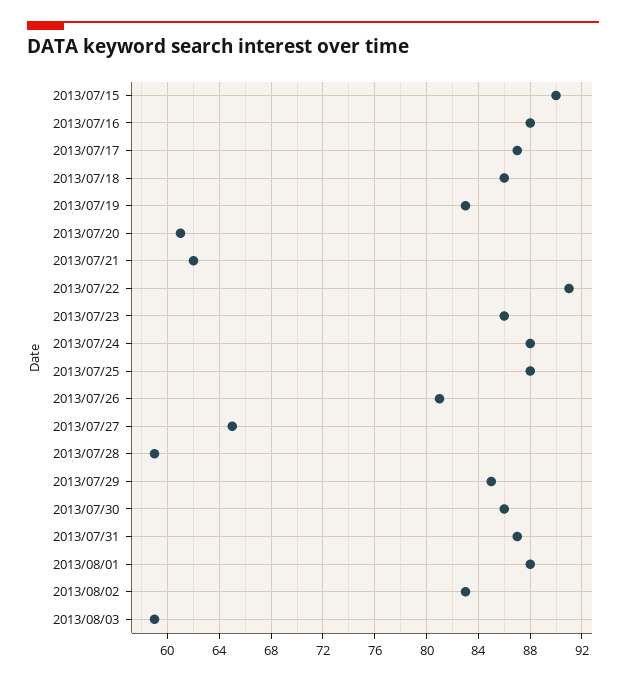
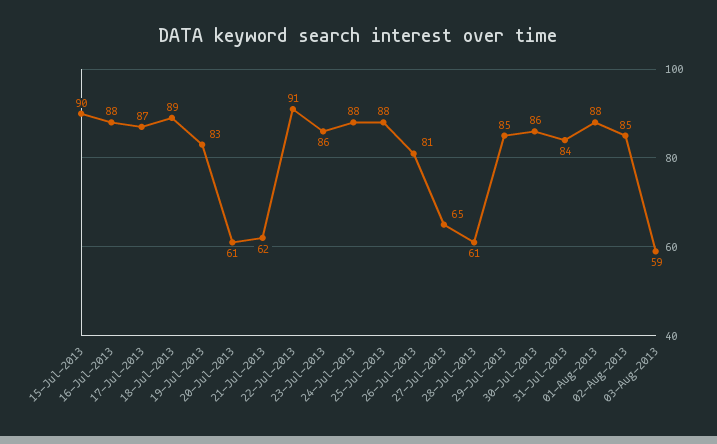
2013/07/18: 86 -> 89
2013/07/28: 59 -> 61
2013/07/31: 87 -> 84
2013/08/02: 83 -> 85

